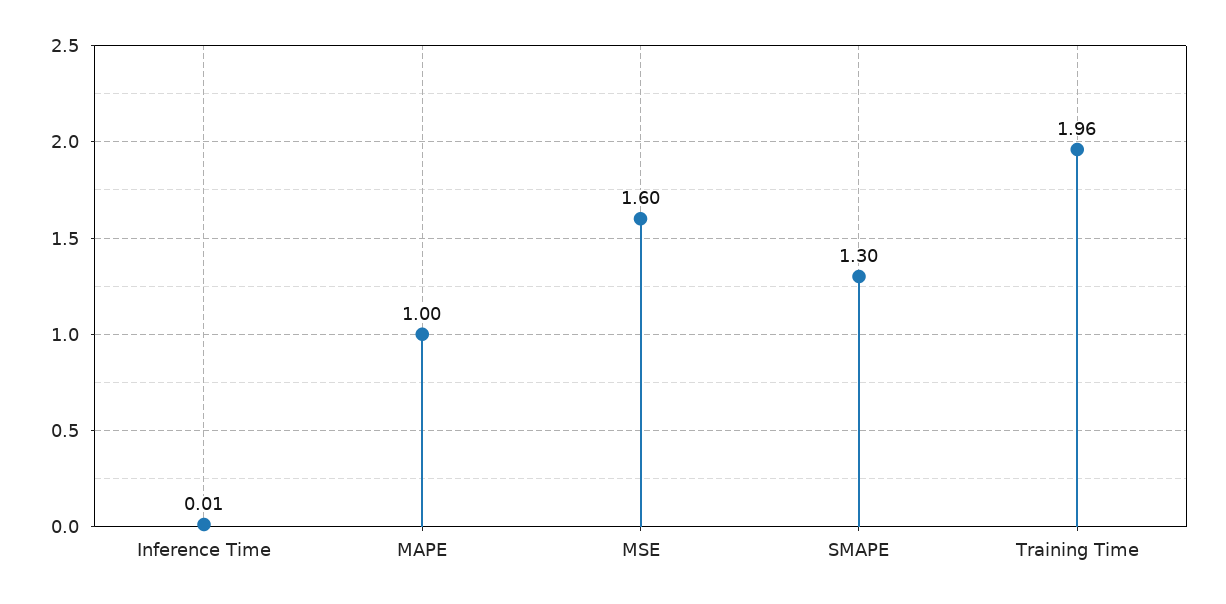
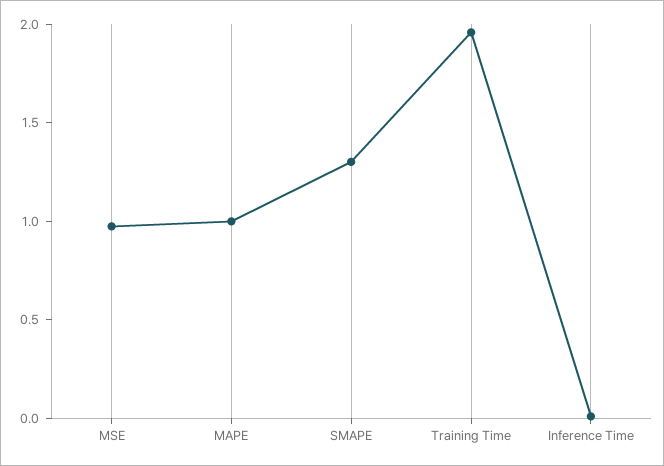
MSE: 1.6 -> 1

